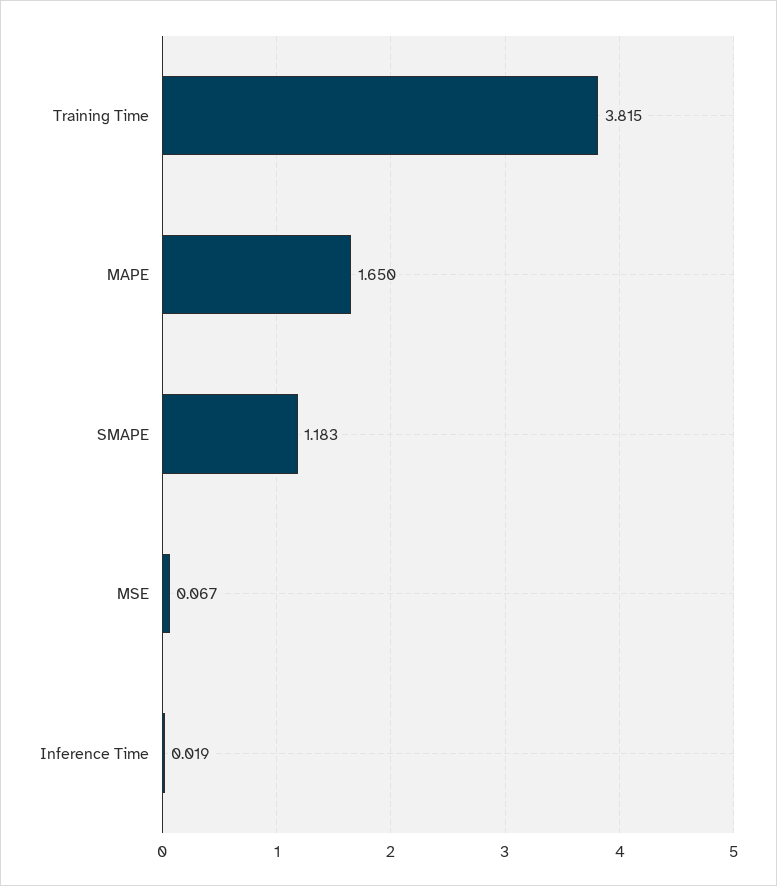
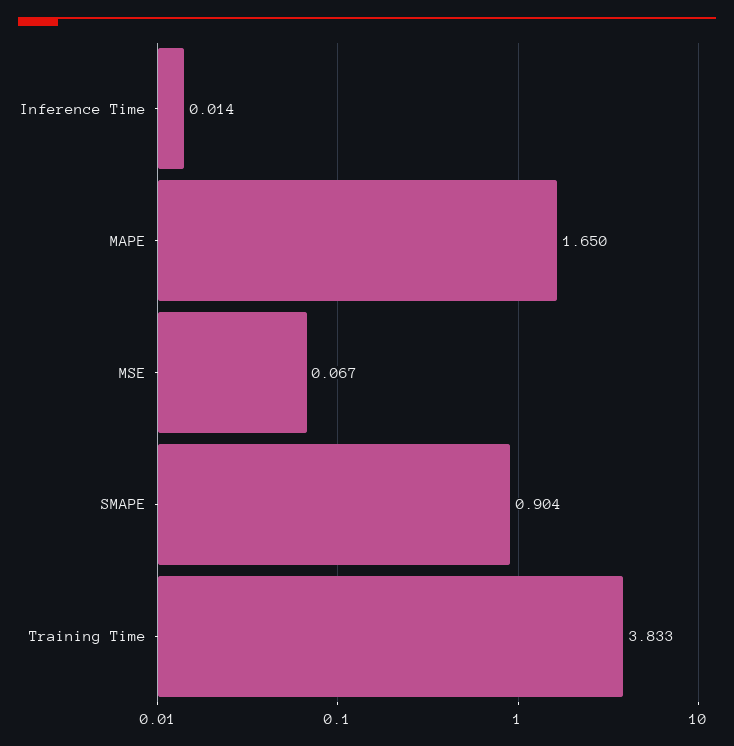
Training Time: 3.815 -> 3.833
SMAPE: 1.183 -> 0.904
Inference Time: 0.019 -> 0.014

